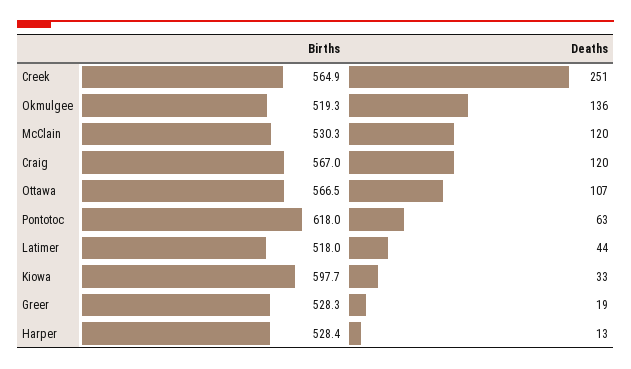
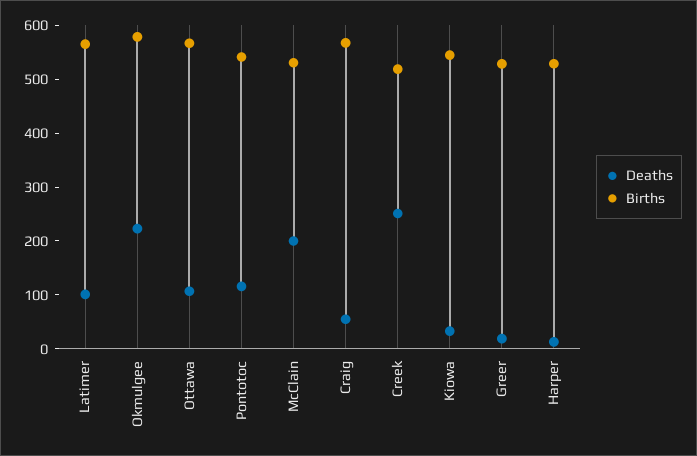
Births, Creek: 564.9 -> 520
Births, Okmulgee: 519.3 -> 580
Deaths, Okmulgee: 136 -> 220
Deaths, McClain: 120 -> 200
Deaths, Craig: 120 -> 60
Births, Pontotoc: 618 -> 540
Deaths, Pontotoc: 63 -> 120
Births, Latimer: 518 -> 560
Deaths, Latimer: 44 -> 100
Births, Kiowa: 597.7 -> 540

